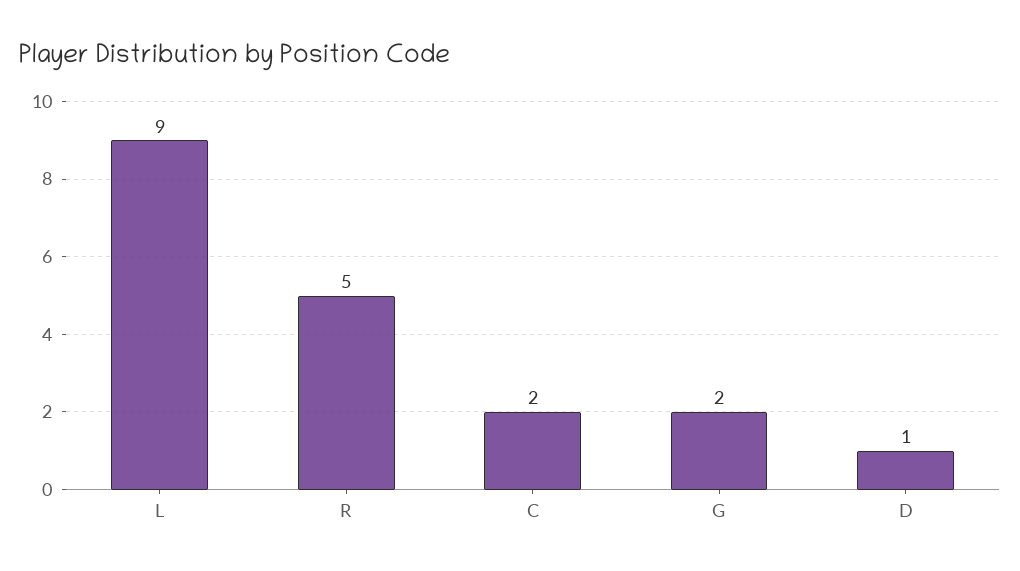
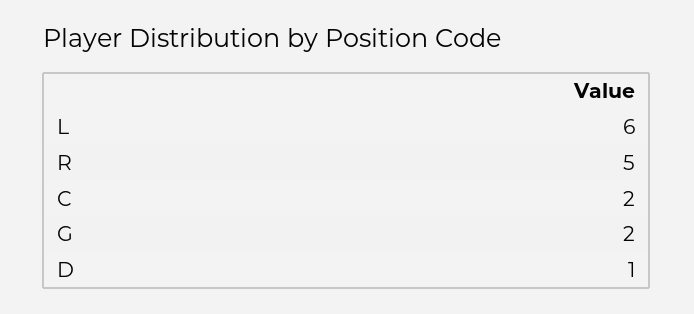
L: 9 -> 6

